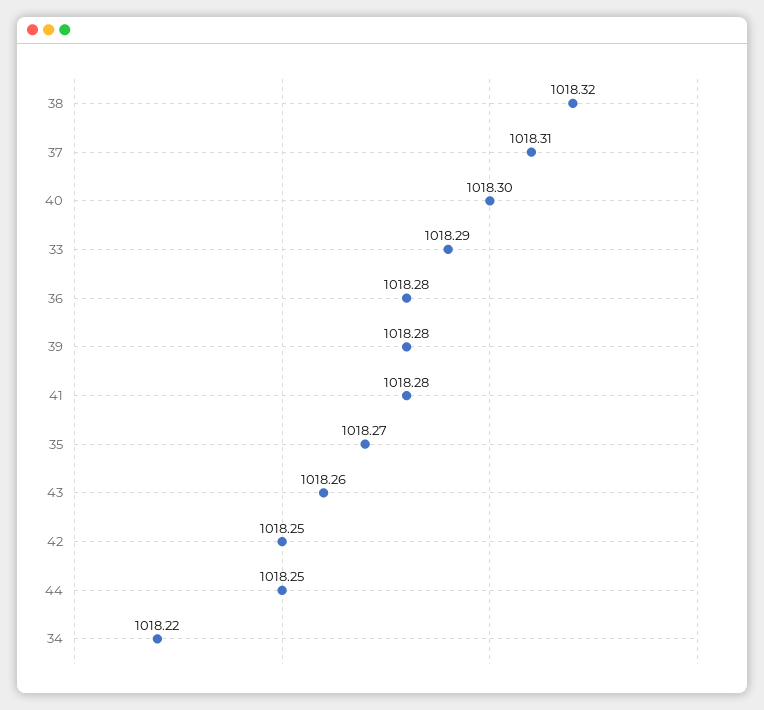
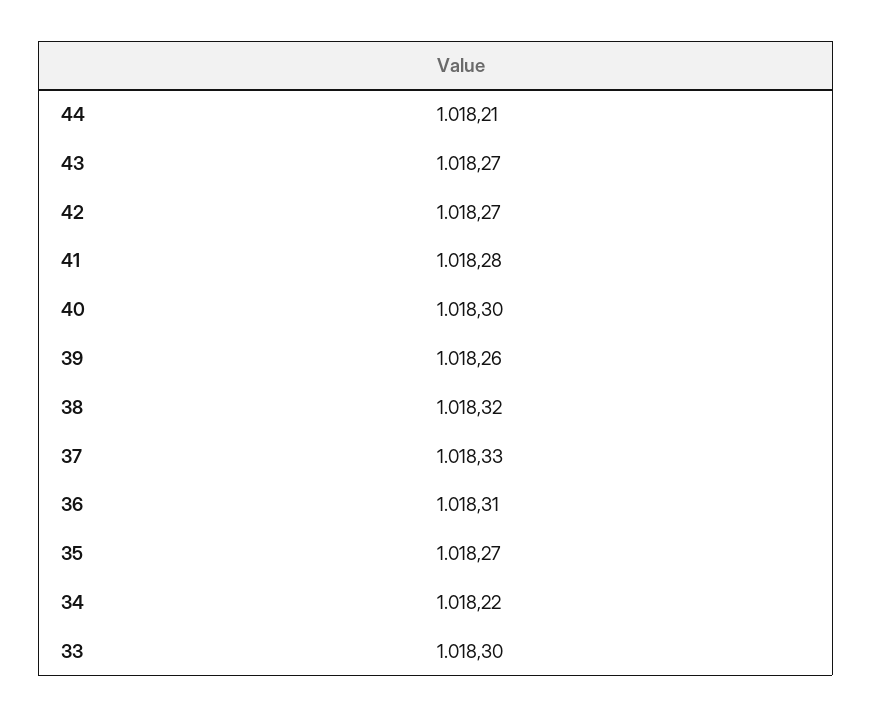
37: 1018.31 -> 1018.33
33: 1018.29 -> 1018.3
36: 1018.28 -> 1018.31
39: 1018.28 -> 1018.26
43: 1018.26 -> 1018.27
42: 1018.25 -> 1018.27
44: 1018.25 -> 1018.21

